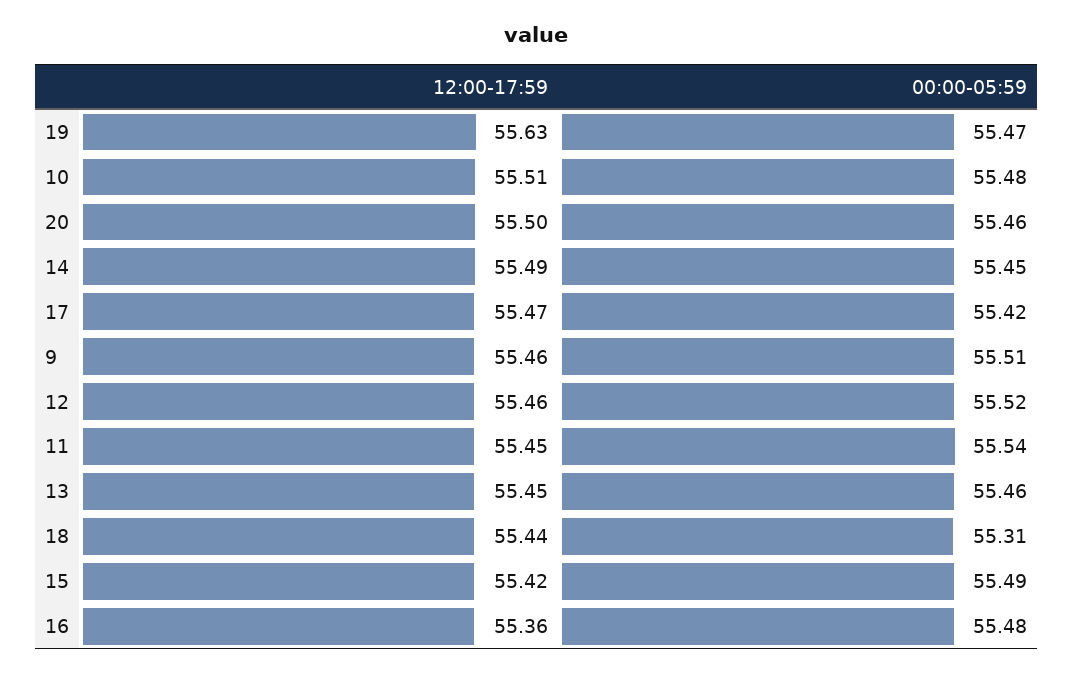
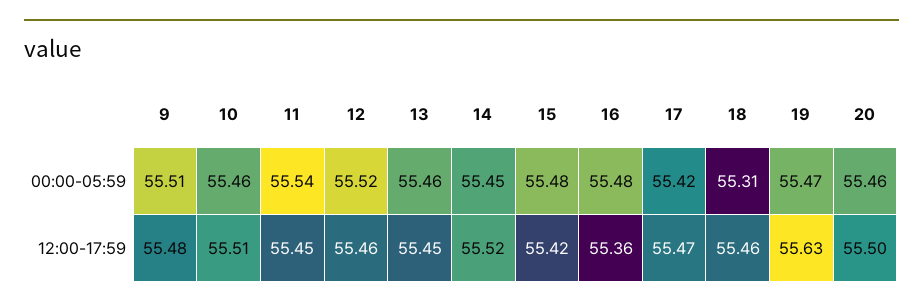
00:00-05:59, 10: 55.48 -> 55.46
12:00-17:59, 14: 55.49 -> 55.52
12:00-17:59, 9: 55.46 -> 55.48
12:00-17:59, 18: 55.44 -> 55.46
00:00-05:59, 15: 55.49 -> 55.48

